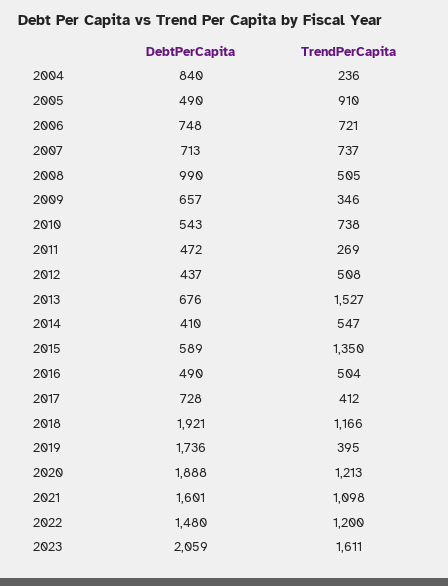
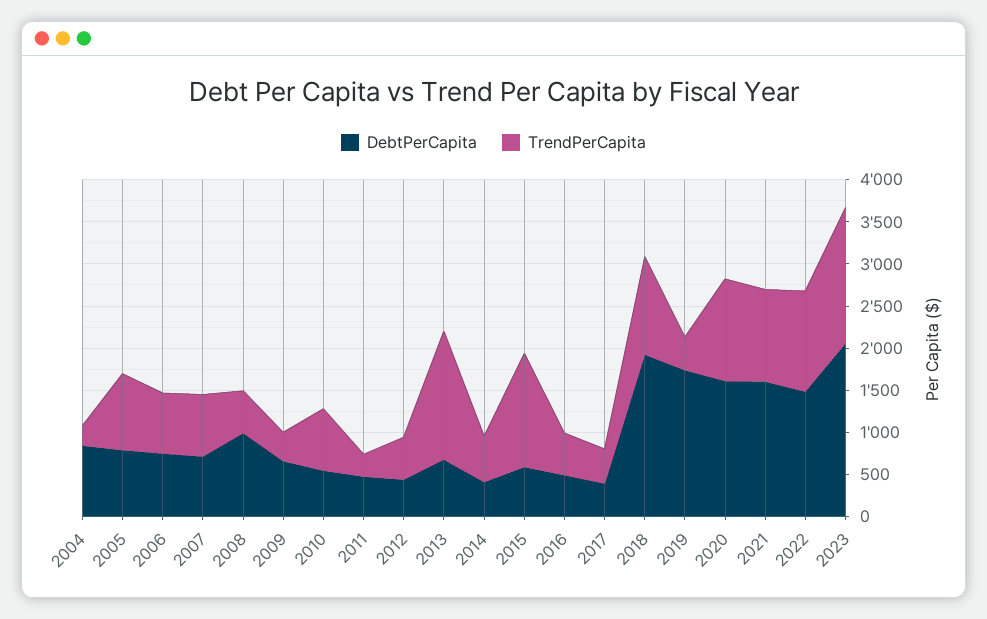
DebtPerCapita, 2005: 490 -> 800
DebtPerCapita, 2017: 728 -> 400
DebtPerCapita, 2020: 1888 -> 1600

